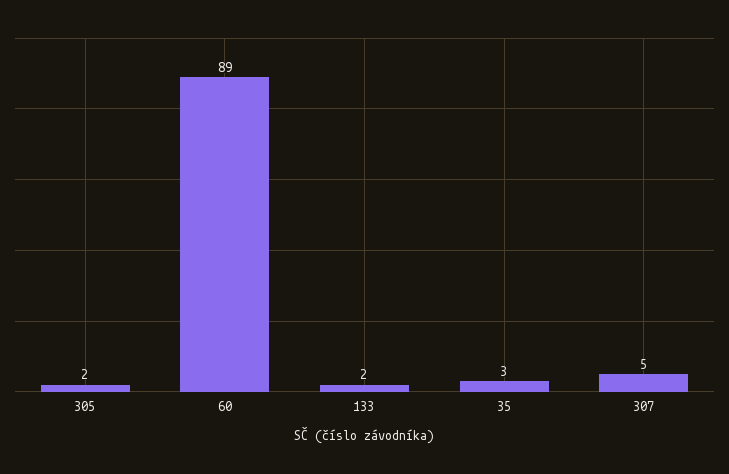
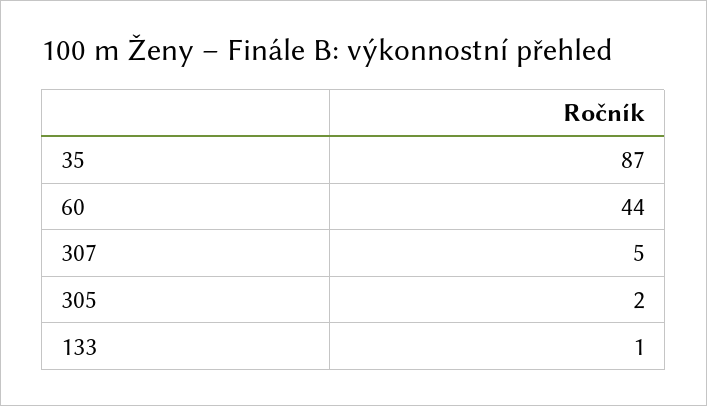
60: 89 -> 44
133: 2 -> 1
35: 3 -> 87

